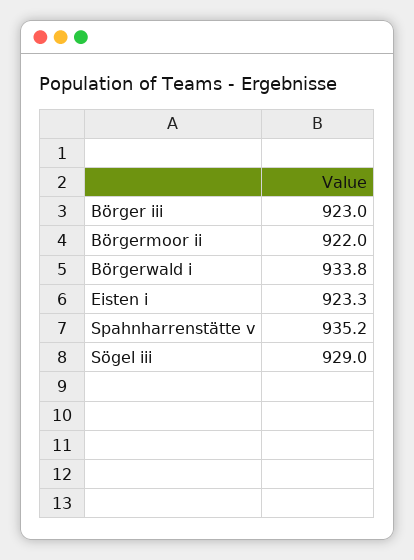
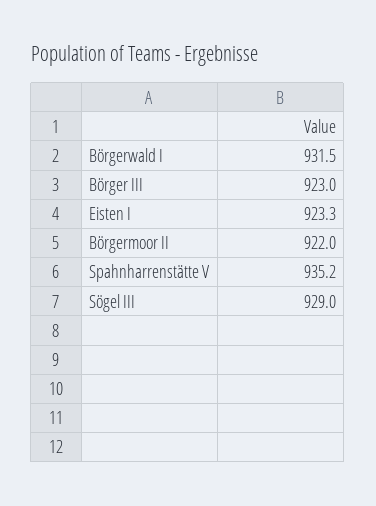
Börgerwald i: 933.8 -> 931.5

